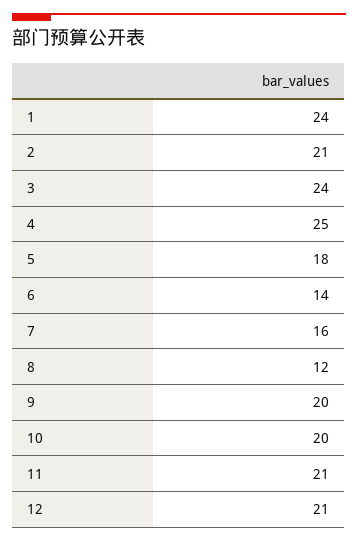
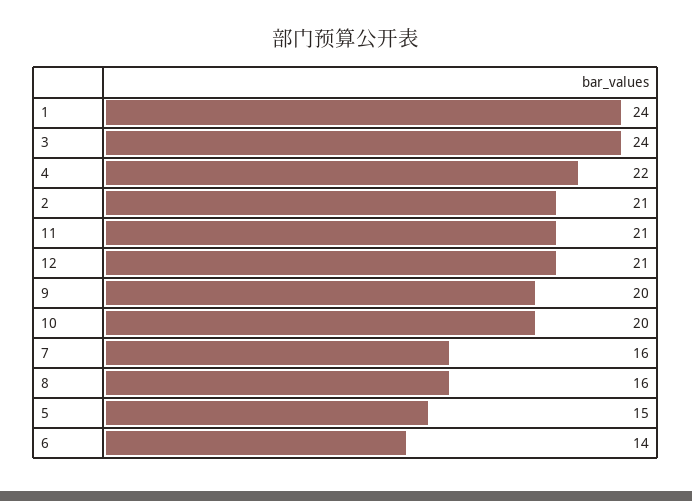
4: 25 -> 22
5: 18 -> 15
8: 12 -> 16

